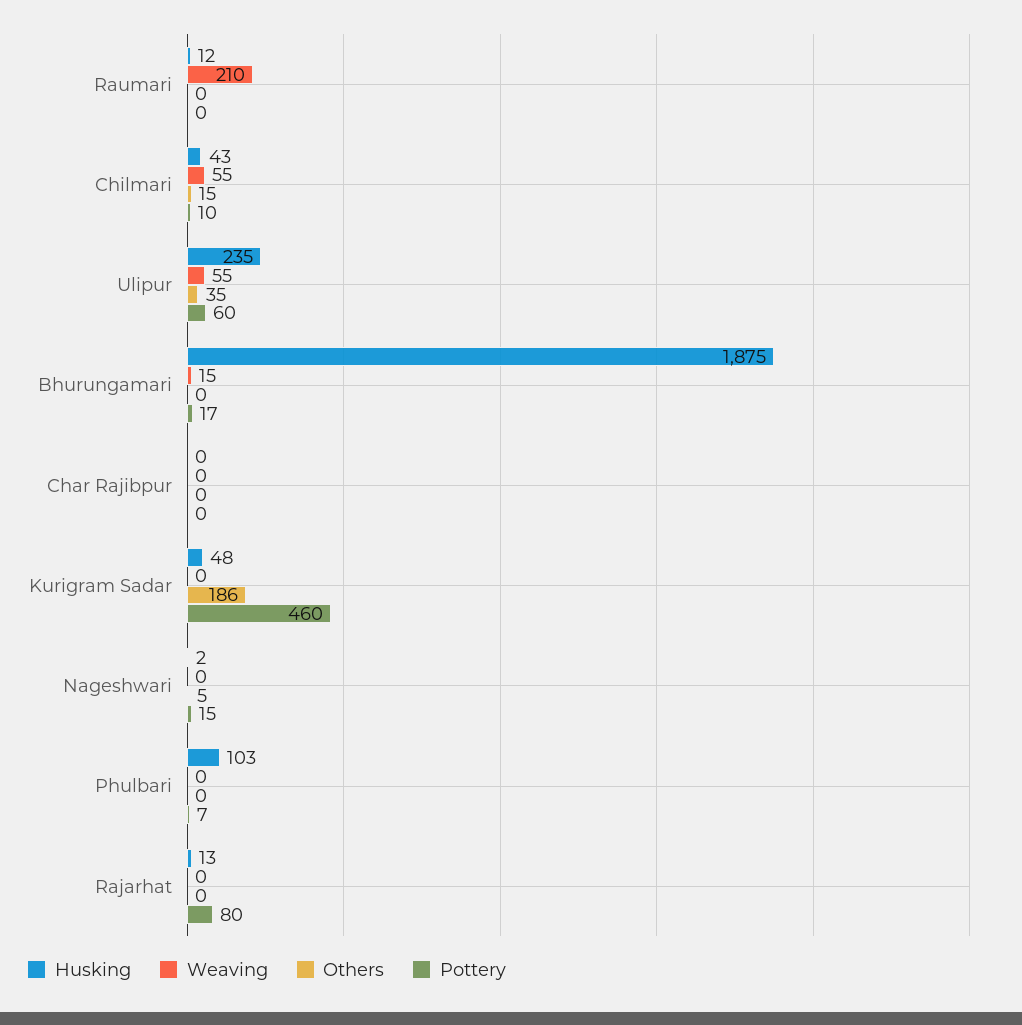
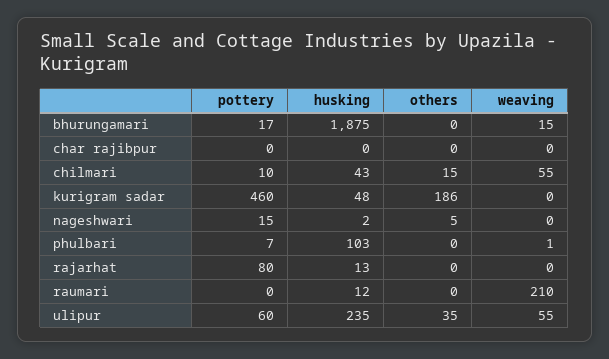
Weaving, Phulbari: 0 -> 1

